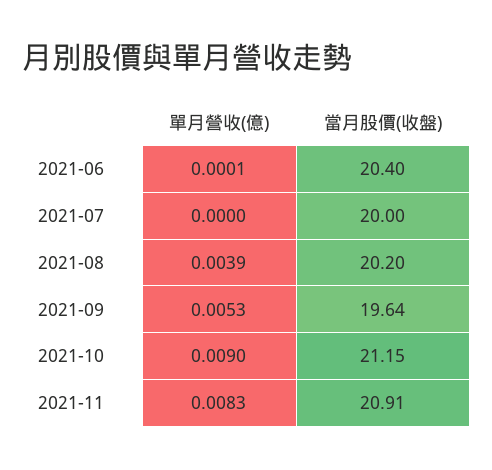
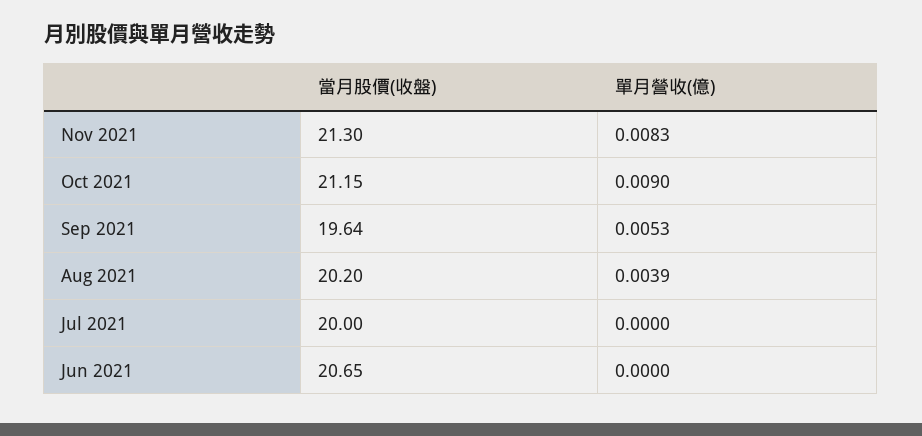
單月營收(億), 2021-06: 0.0001 -> 0
當月股價(收盤), 2021-06: 20.4 -> 20.65
當月股價(收盤), 2021-11: 20.91 -> 21.3

